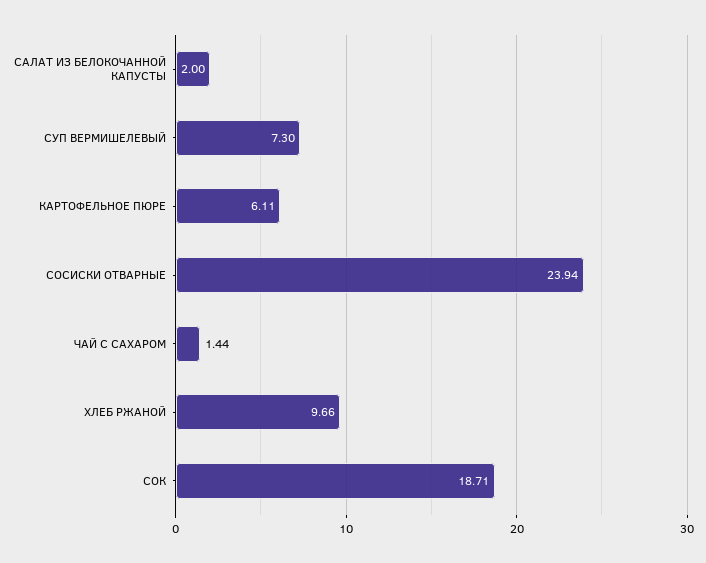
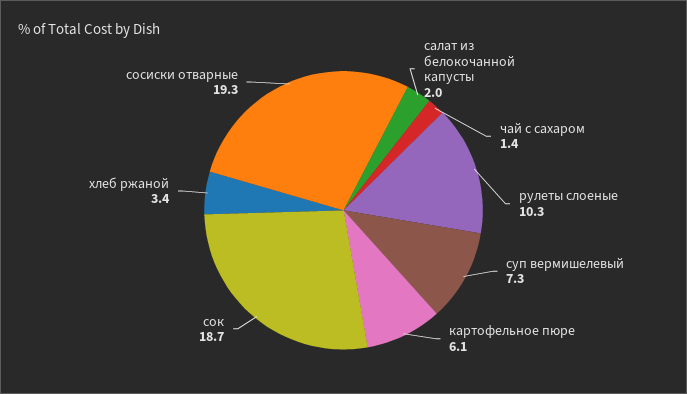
СОСИСКИ ОТВАРНЫЕ: 23.94 -> 19.3
ХЛЕБ РЖАНОЙ: 9.66 -> 3.4
рулеты слоеные: none -> 10.3

